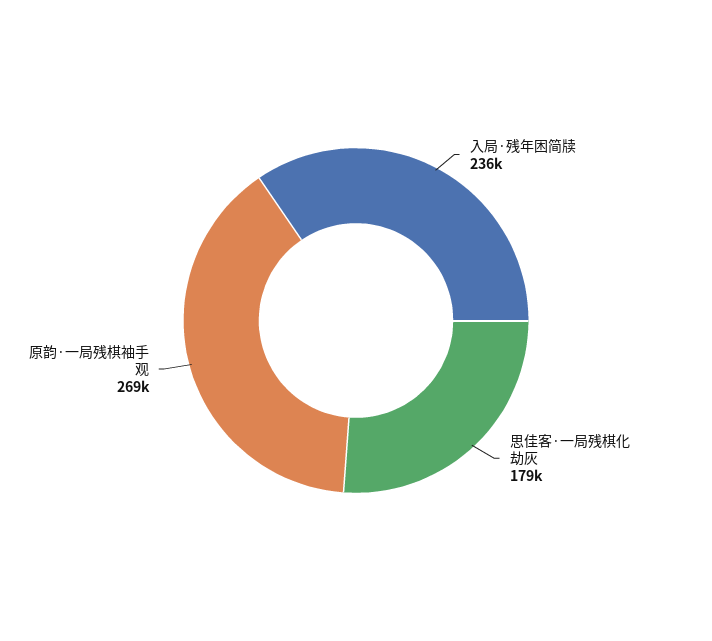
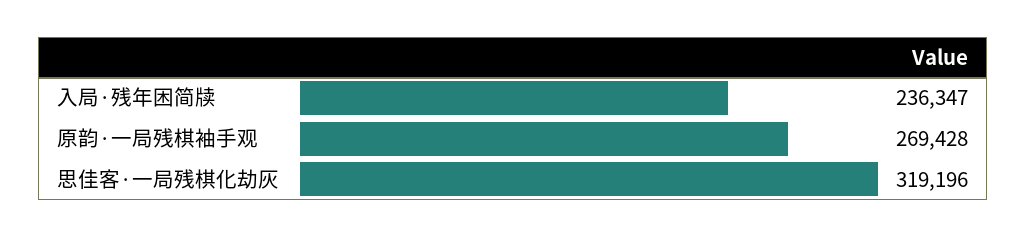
思佳客·一局残棋化劫灰: 179000 -> 319196

